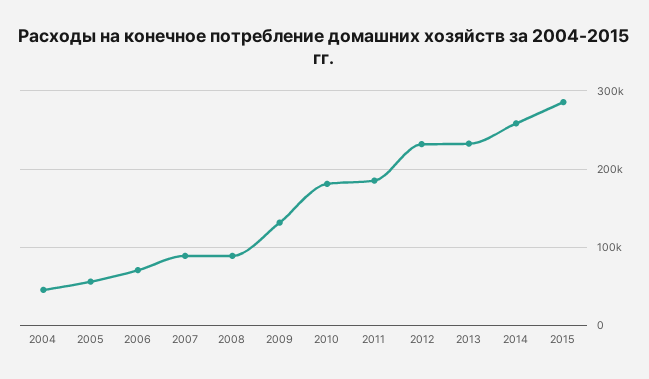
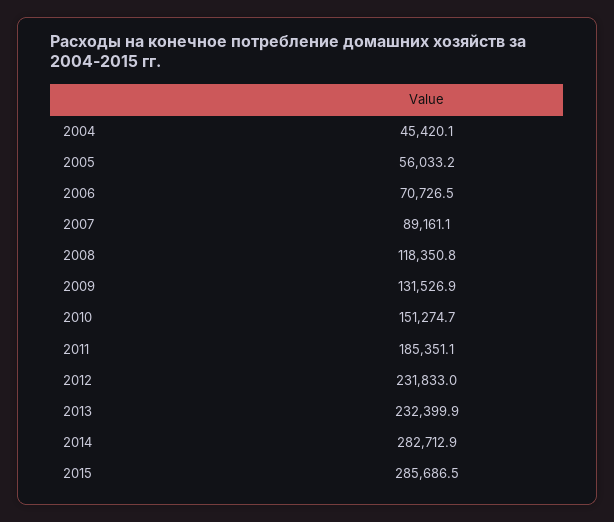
2008: 90000 -> 118350.8
2010: 180000 -> 151274.7
2014: 260000 -> 282712.9

